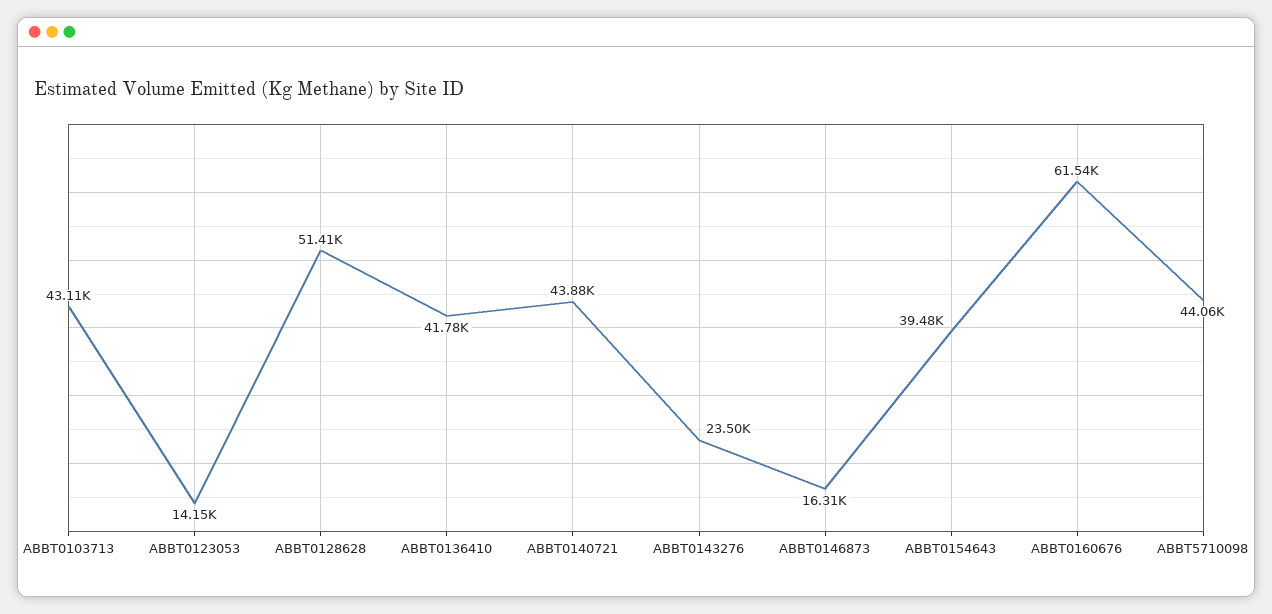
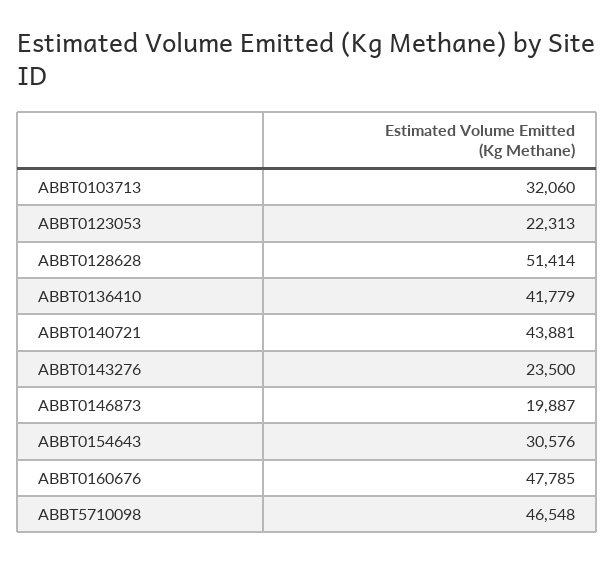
ABBT0103713: 43110 -> 32060
ABBT0123053: 14150 -> 22313
ABBT0146873: 16310 -> 19887
ABBT0154643: 39480 -> 30576
ABBT0160676: 61540 -> 47785
ABBT5710098: 44060 -> 46548

